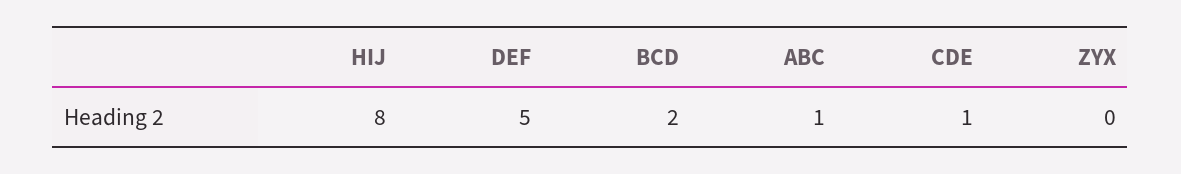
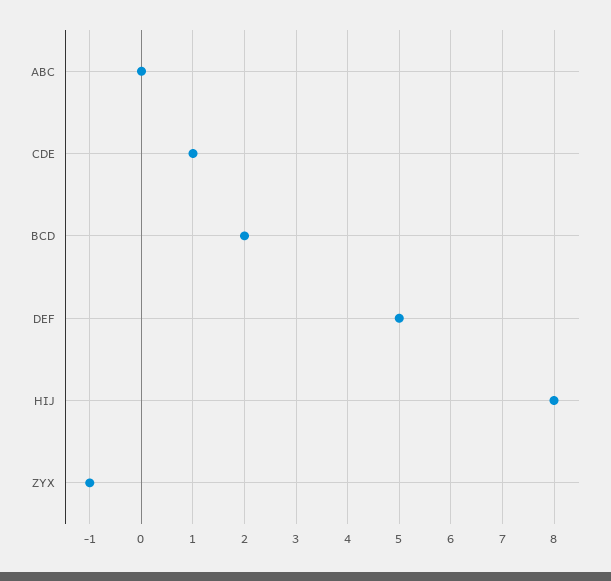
ABC: 1 -> 0
ZYX: 0 -> -1

